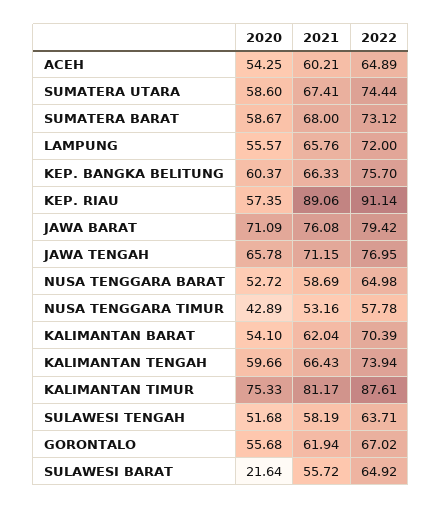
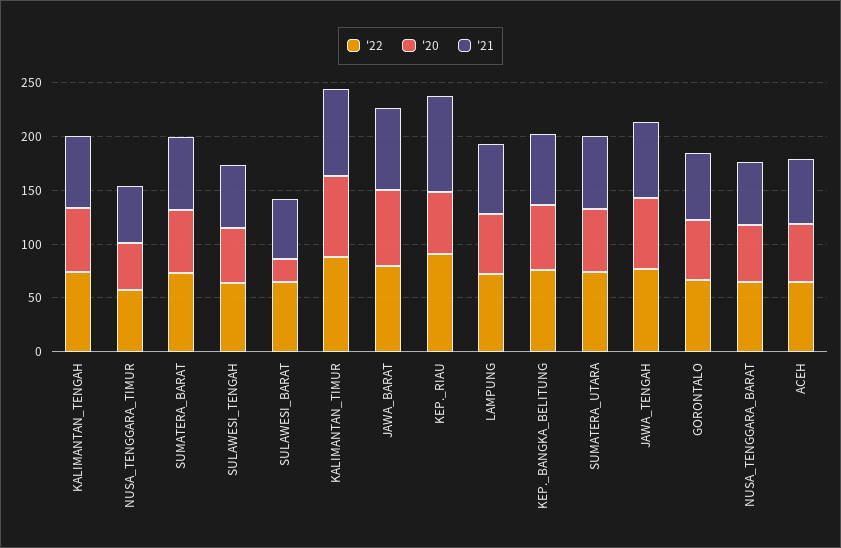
2020, KALIMANTAN BARAT: 54.1 -> none
2021, KALIMANTAN BARAT: 62.04 -> none
2022, KALIMANTAN BARAT: 70.39 -> none

